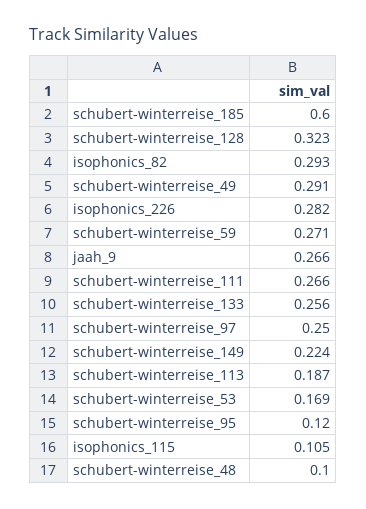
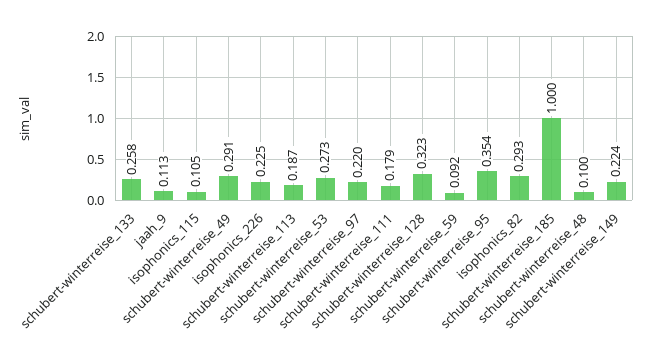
schubert-winterreise_185: 0.6 -> 1
isophonics_226: 0.282 -> 0.225
schubert-winterreise_59: 0.271 -> 0.092
jaah_9: 0.266 -> 0.113
schubert-winterreise_111: 0.266 -> 0.179
schubert-winterreise_133: 0.256 -> 0.258
schubert-winterreise_97: 0.25 -> 0.22
schubert-winterreise_53: 0.169 -> 0.273
schubert-winterreise_95: 0.12 -> 0.354

